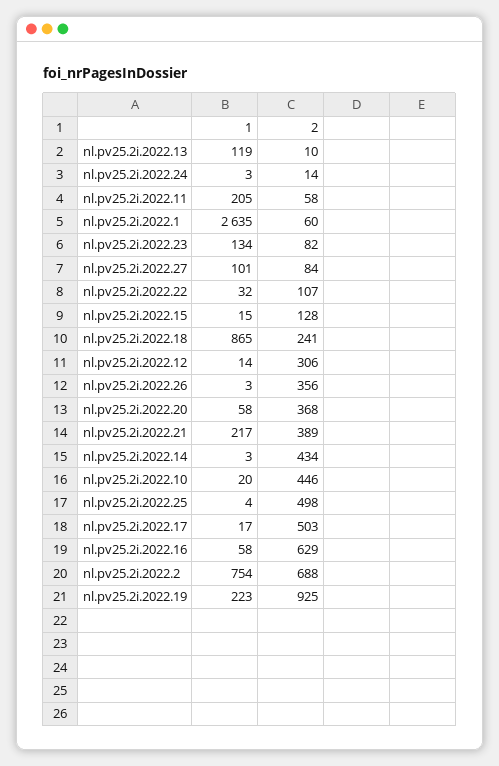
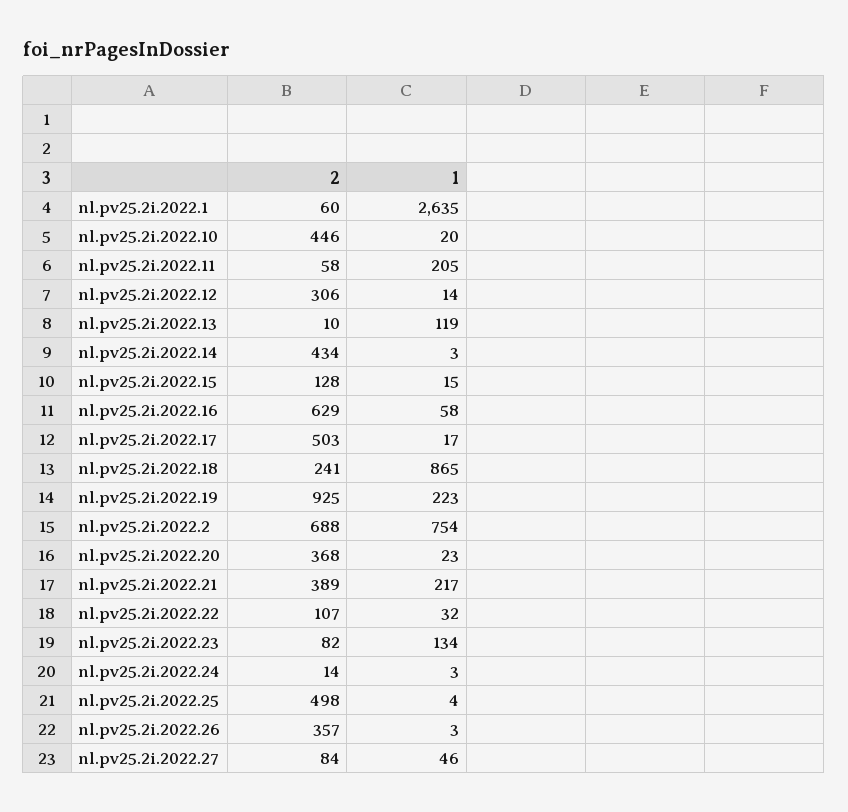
1, nl.pv25.2i.2022.27: 101 -> 46
2, nl.pv25.2i.2022.26: 356 -> 357
1, nl.pv25.2i.2022.20: 58 -> 23

